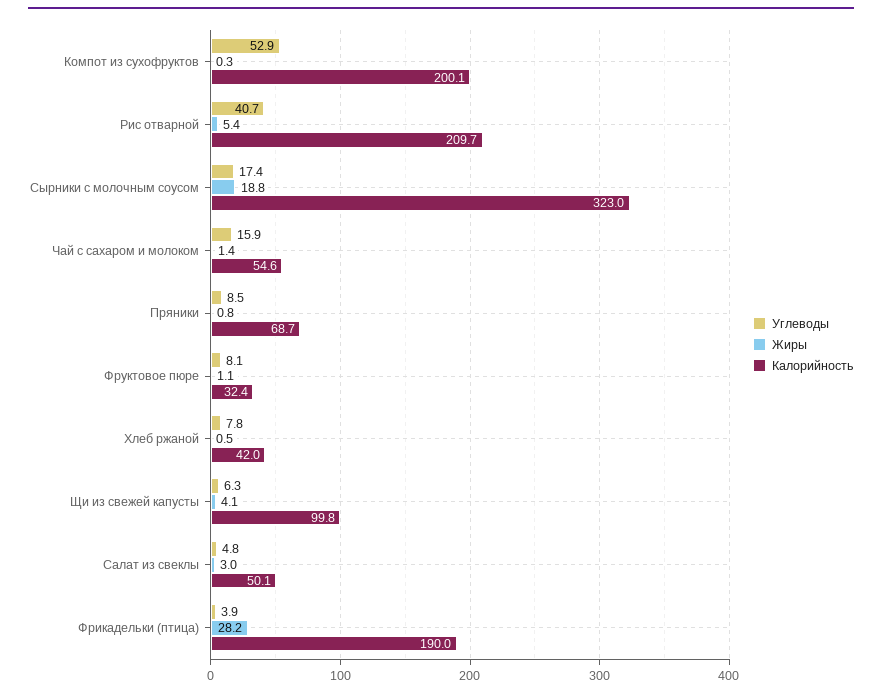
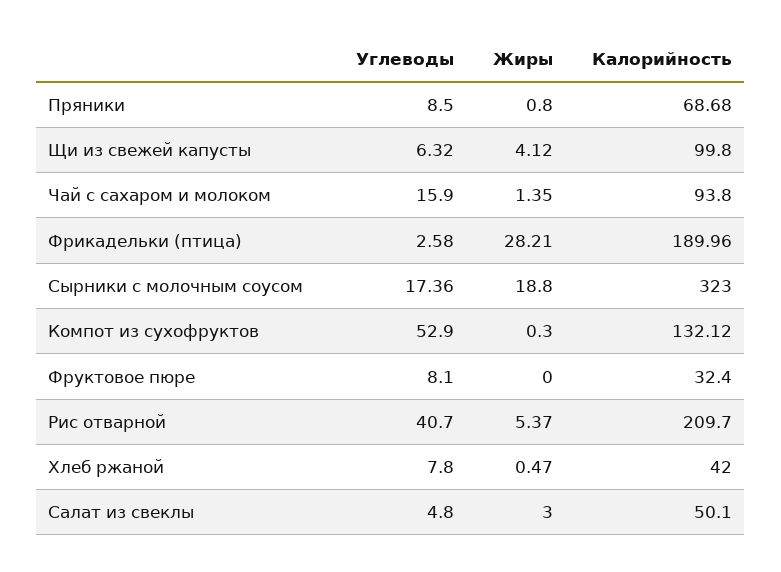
Калорийность, Компот из сухофруктов: 200.1 -> 132.12
Калорийность, Чай с сахаром и молоком: 54.6 -> 93.8
Жиры, Фруктовое пюре: 1.1 -> 0
Углеводы, Фрикадельки (птица): 3.9 -> 2.58

